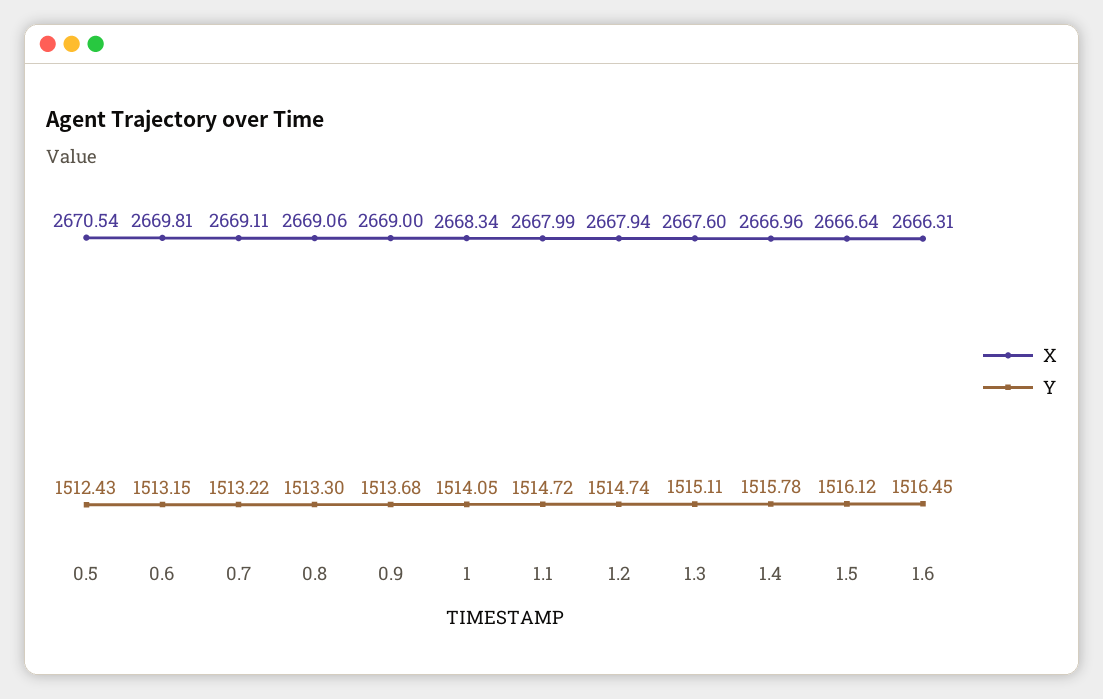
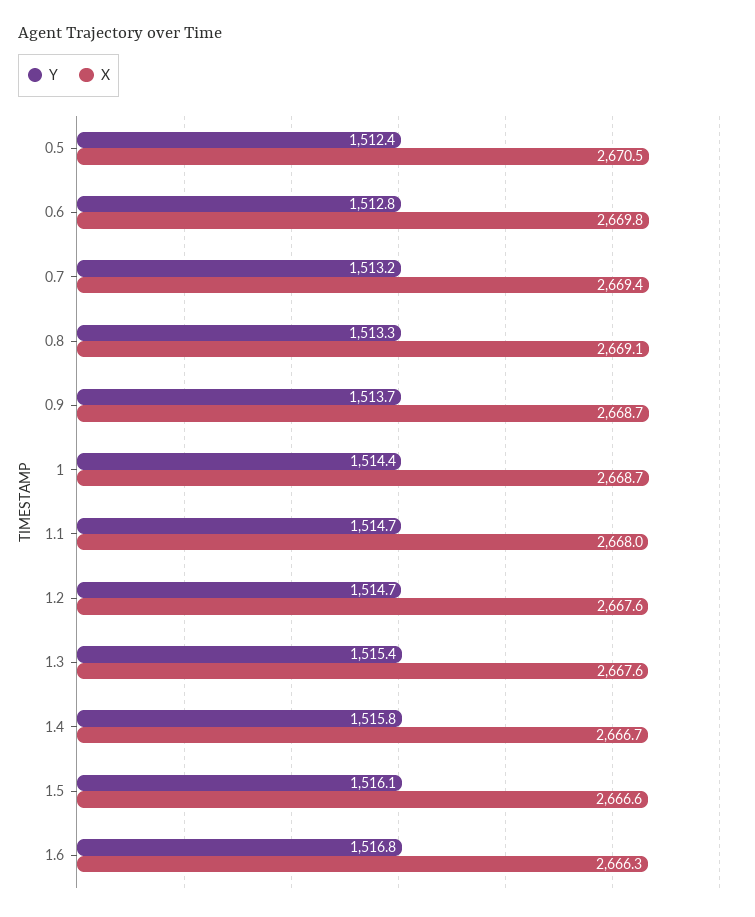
Y, 0.6: 1513.15 -> 1512.8
X, 0.7: 2669.11 -> 2669.4
X, 0.9: 2669 -> 2668.7
X, 1: 2668.34 -> 2668.7
Y, 1: 1514.05 -> 1514.4
X, 1.2: 2667.94 -> 2667.6
Y, 1.3: 1515.11 -> 1515.4
X, 1.4: 2666.96 -> 2666.7
Y, 1.6: 1516.45 -> 1516.8

